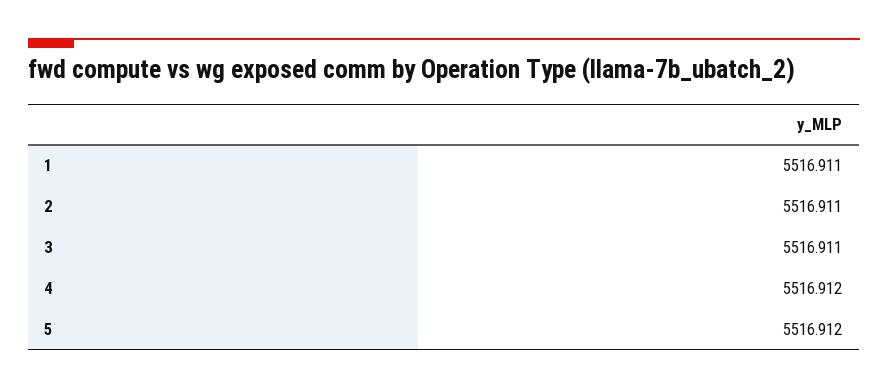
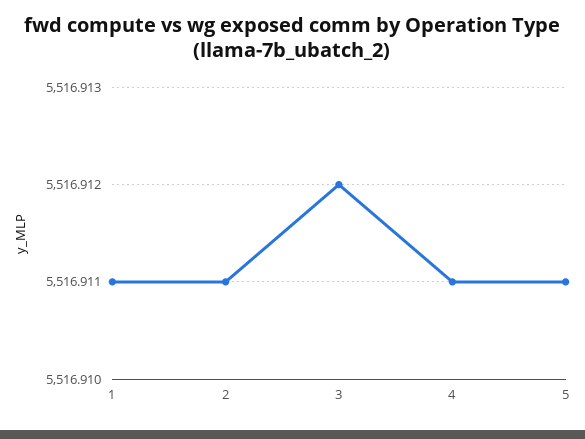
3: 5516.911 -> 5516.912
4: 5516.912 -> 5516.911
5: 5516.912 -> 5516.911

